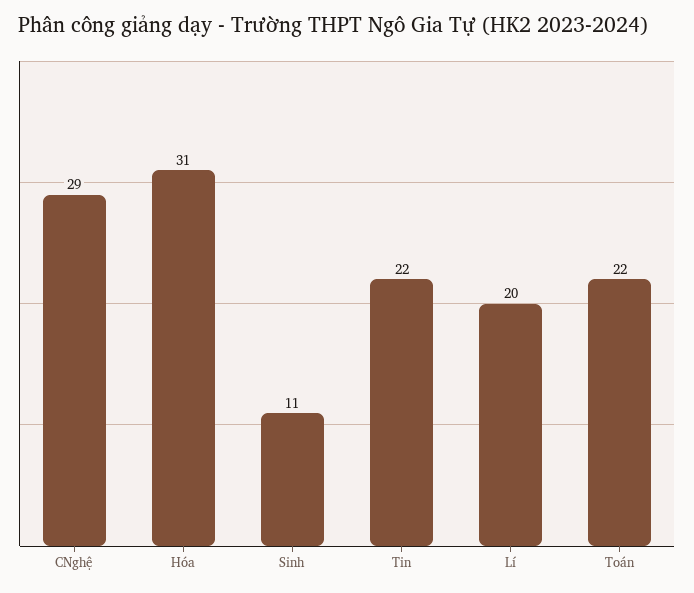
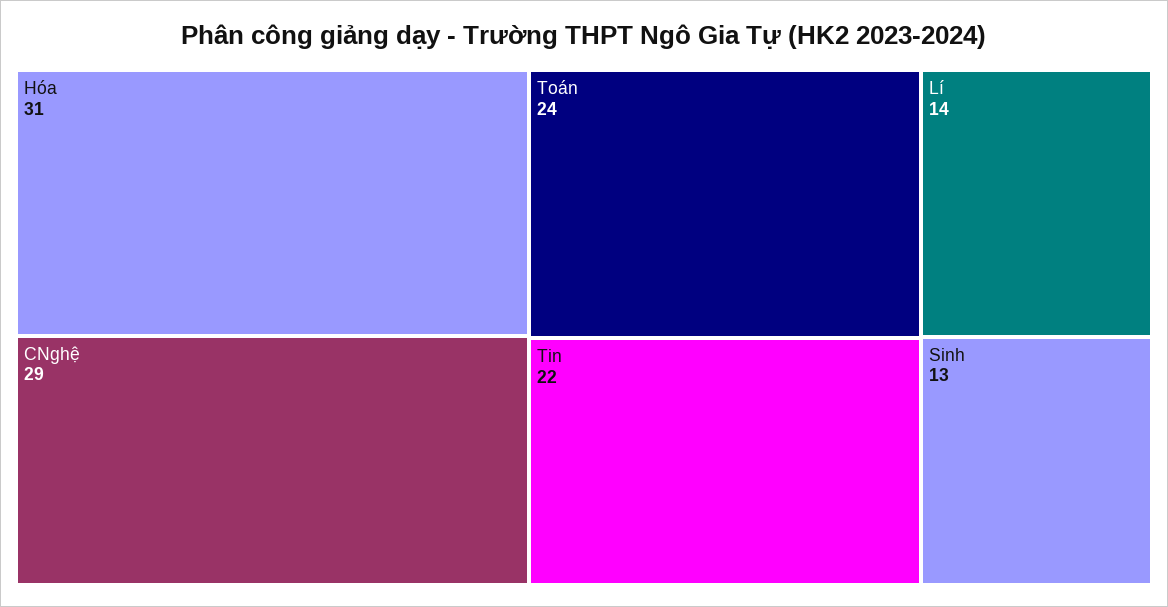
Sinh: 11 -> 13
Lí: 20 -> 14
Toán: 22 -> 24

